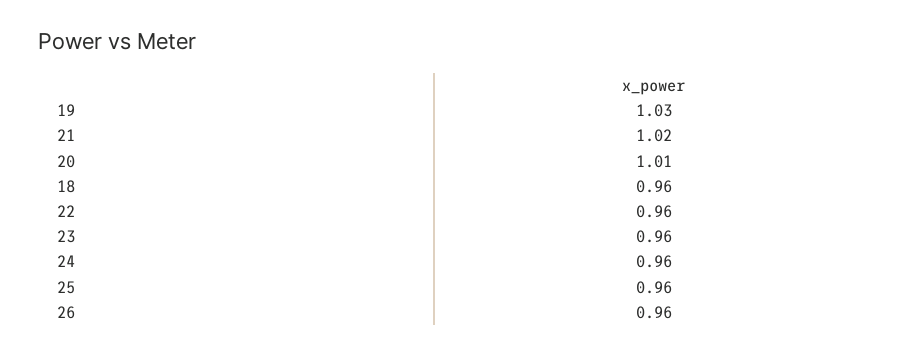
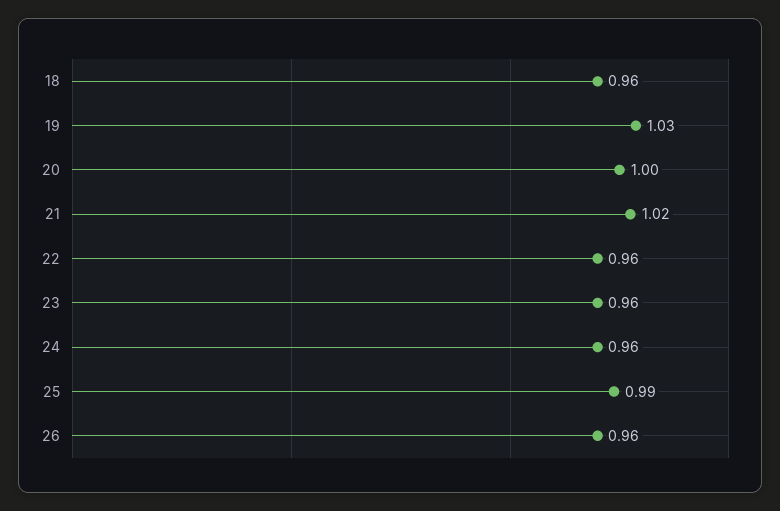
20: 1.01 -> 1
25: 0.96 -> 0.99

